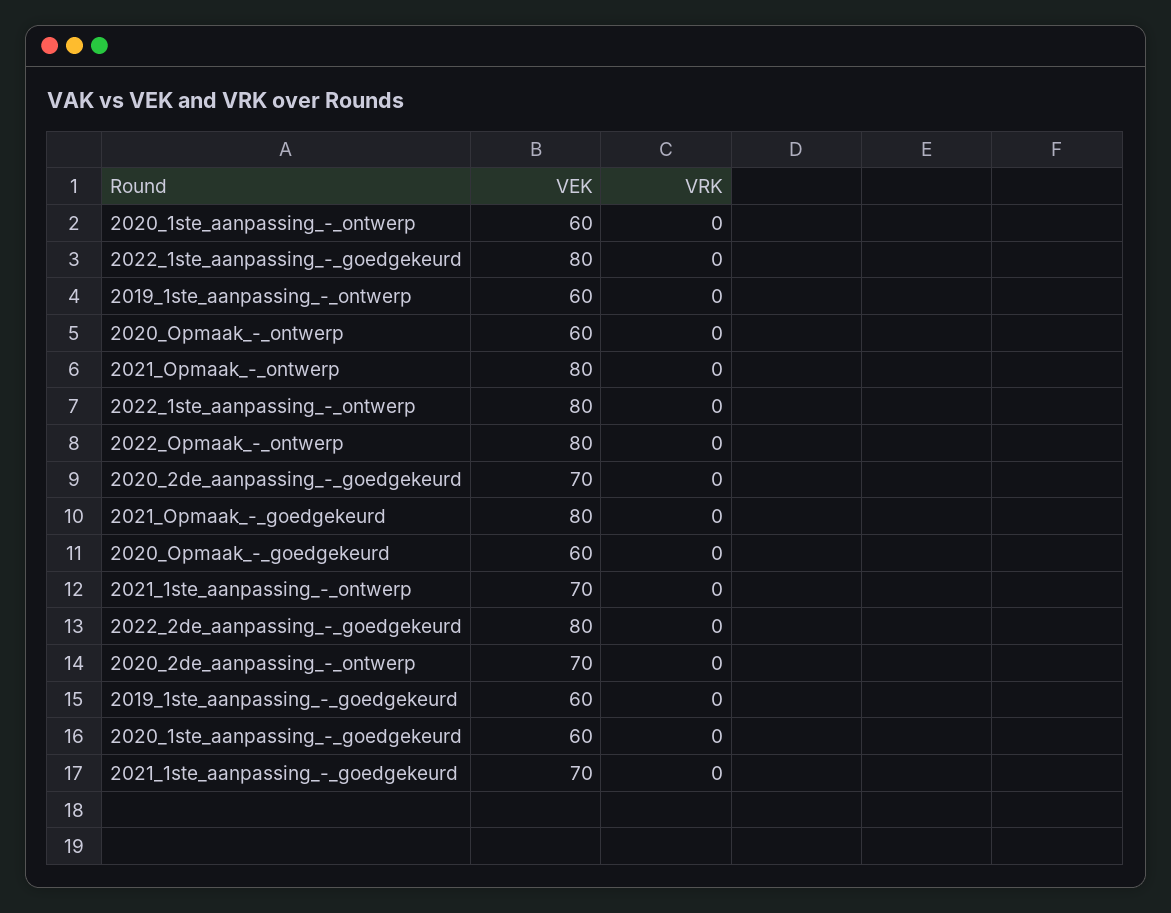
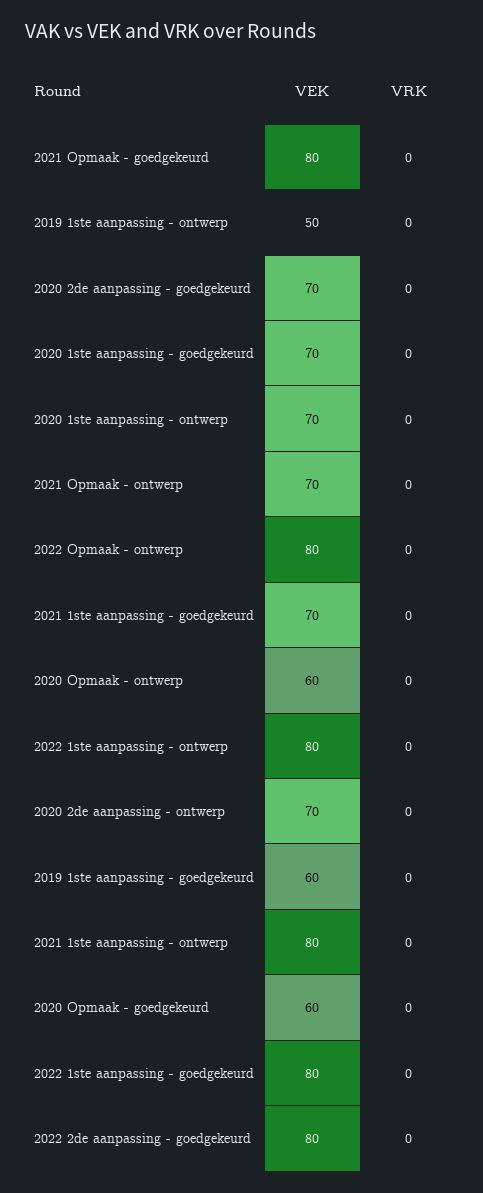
VEK, 2020_1ste_aanpassing_-_ontwerp: 60 -> 70
VEK, 2019_1ste_aanpassing_-_ontwerp: 60 -> 50
VEK, 2021_Opmaak_-_ontwerp: 80 -> 70
VEK, 2021_1ste_aanpassing_-_ontwerp: 70 -> 80
VEK, 2020_1ste_aanpassing_-_goedgekeurd: 60 -> 70

